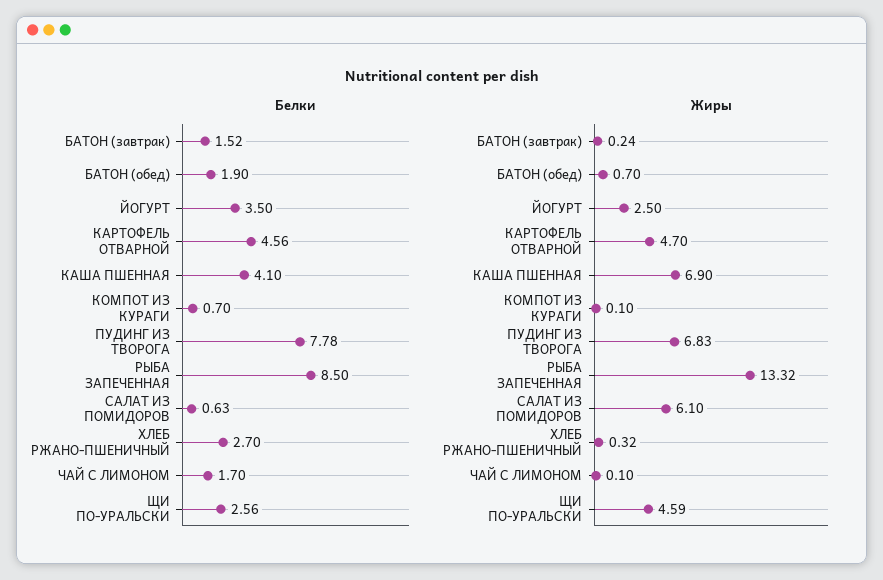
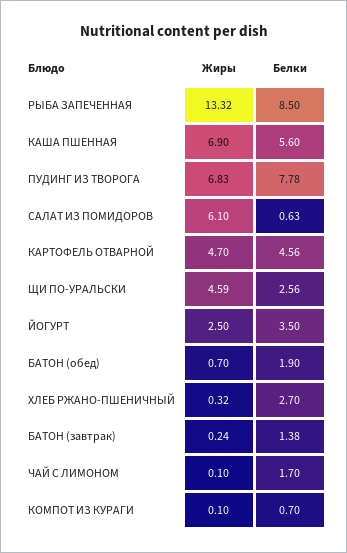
Белки, БАТОН (завтрак): 1.52 -> 1.38
Белки, КАША ПШЕННАЯ: 4.1 -> 5.6

